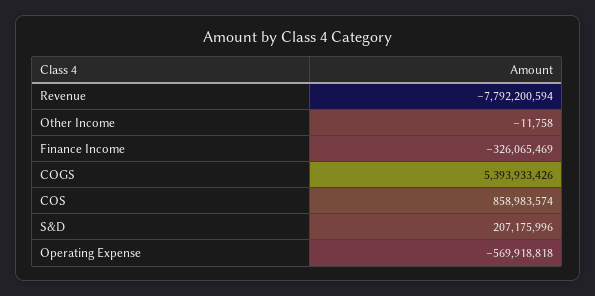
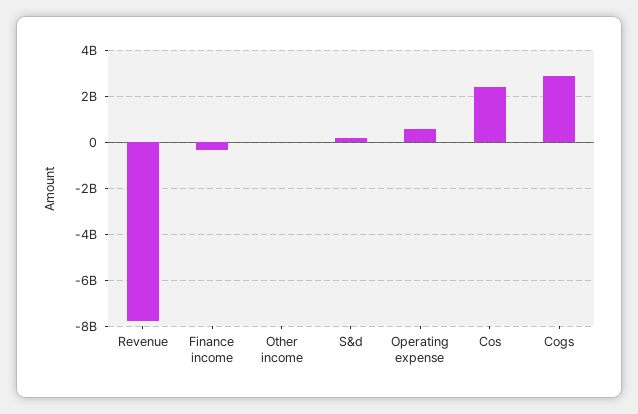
COGS: 5393933426 -> 3000000000
COS: 858983574 -> 2500000000
Operating Expense: -569918818 -> 500000000

